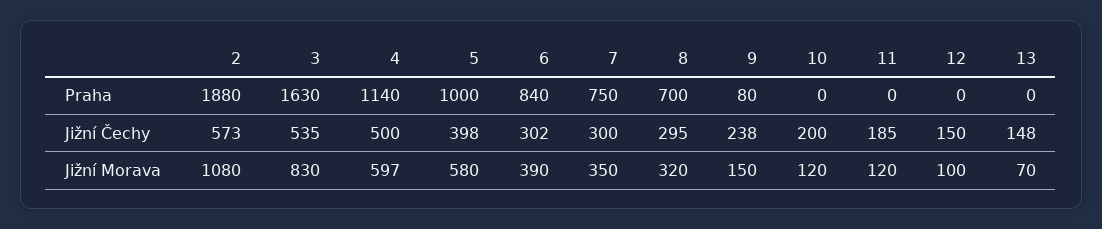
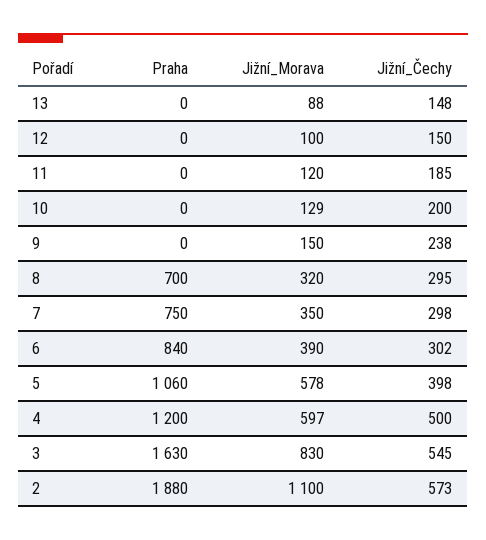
4, Praha: 1140 -> 1200
5, Praha: 1000 -> 1060
9, Praha: 80 -> 0
3, Jižní Čechy: 535 -> 545
7, Jižní Čechy: 300 -> 298
2, Jižní Morava: 1080 -> 1100
5, Jižní Morava: 580 -> 578
10, Jižní Morava: 120 -> 129
13, Jižní Morava: 70 -> 88

